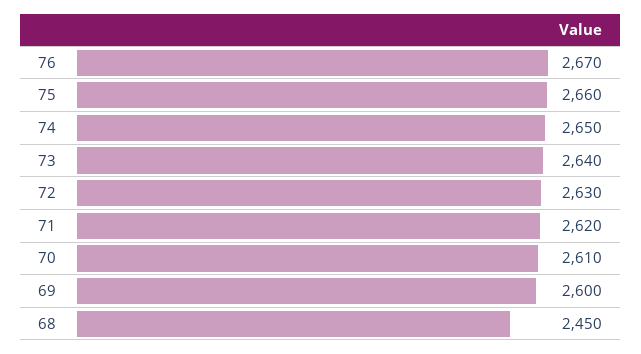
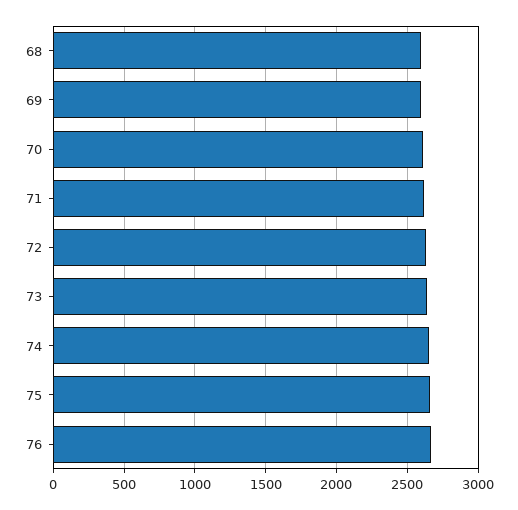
68: 2450 -> 2600

